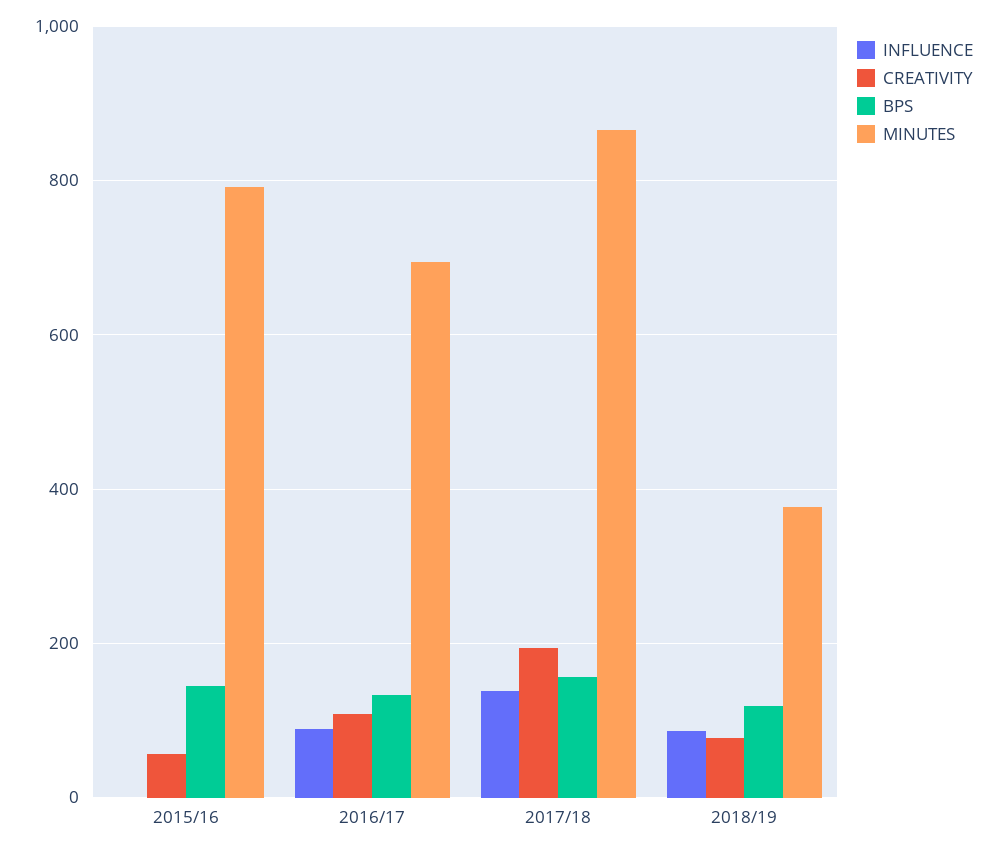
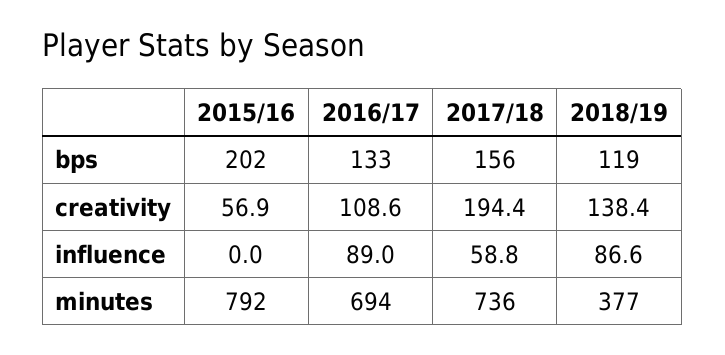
BPS, 2015/16: 140 -> 202
INFLUENCE, 2017/18: 140 -> 58.8
MINUTES, 2017/18: 860 -> 736
CREATIVITY, 2018/19: 80 -> 138.4

